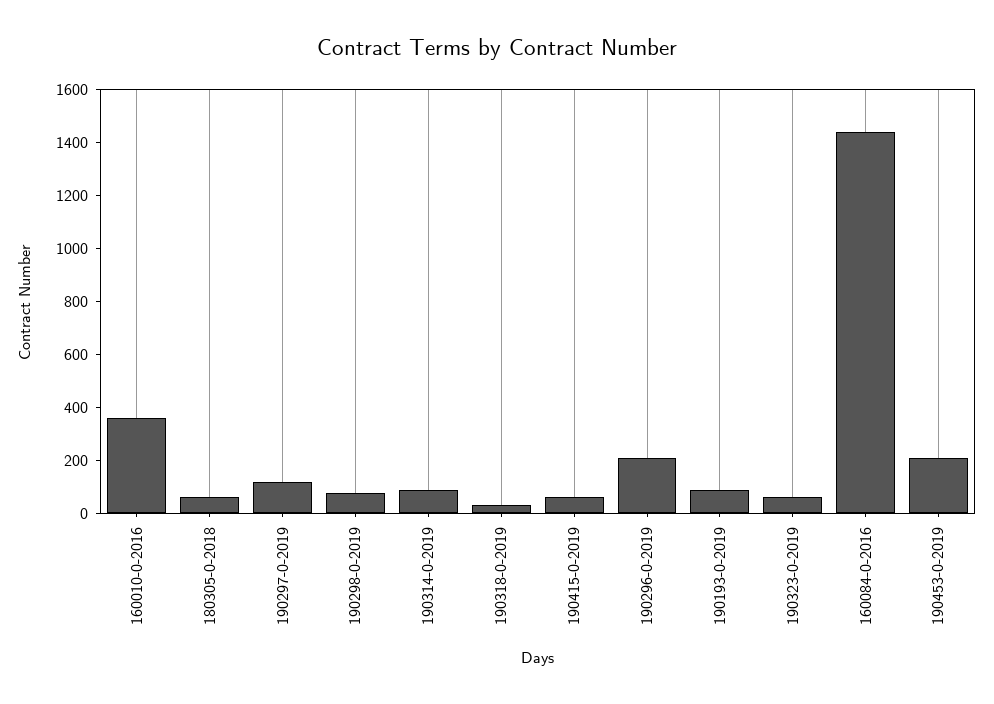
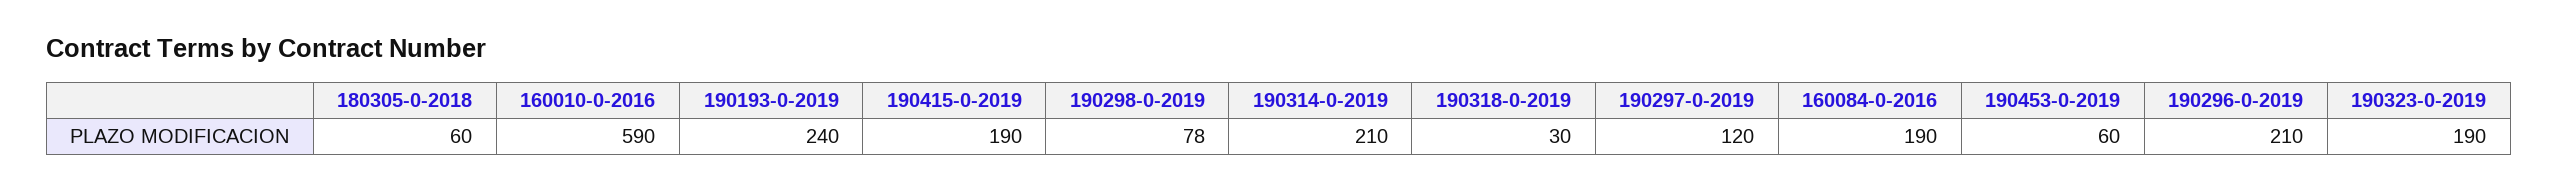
160010-0-2016: 350 -> 590
190314-0-2019: 100 -> 210
190415-0-2019: 50 -> 190
190193-0-2019: 100 -> 240
190323-0-2019: 50 -> 190
160084-0-2016: 1450 -> 190
190453-0-2019: 200 -> 60

